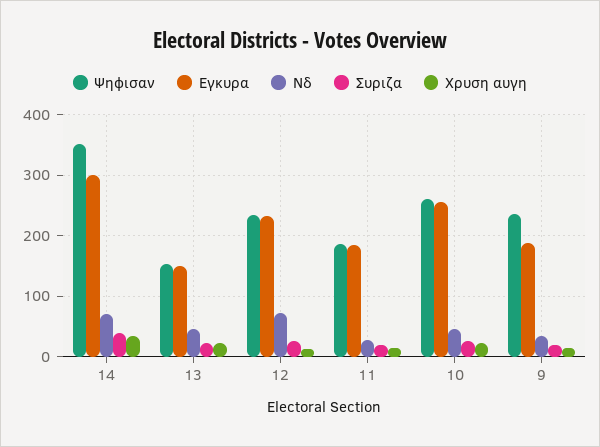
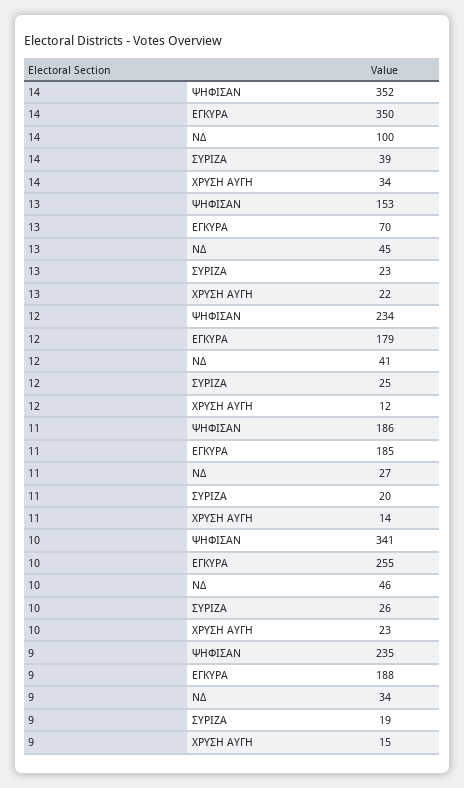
Εγκυρα, 14: 300 -> 350
Νδ, 14: 70 -> 100
Εγκυρα, 13: 150 -> 70
Εγκυρα, 12: 230 -> 179
Νδ, 12: 70 -> 41
Ψηφισαν, 10: 260 -> 341

